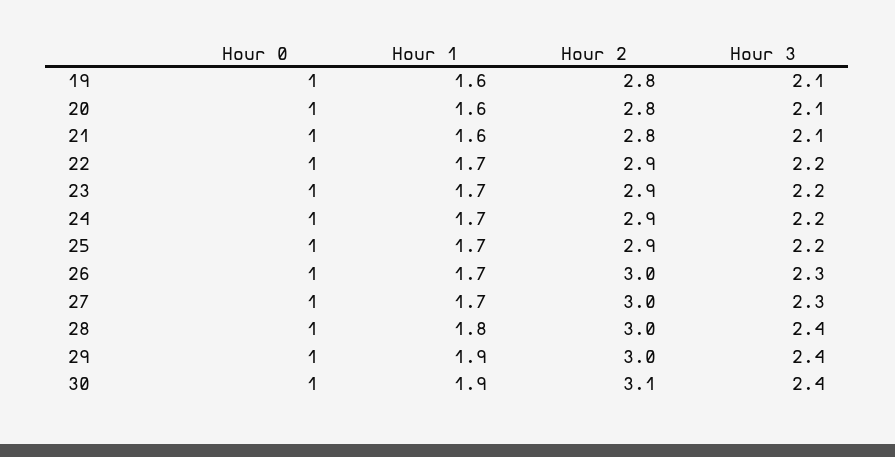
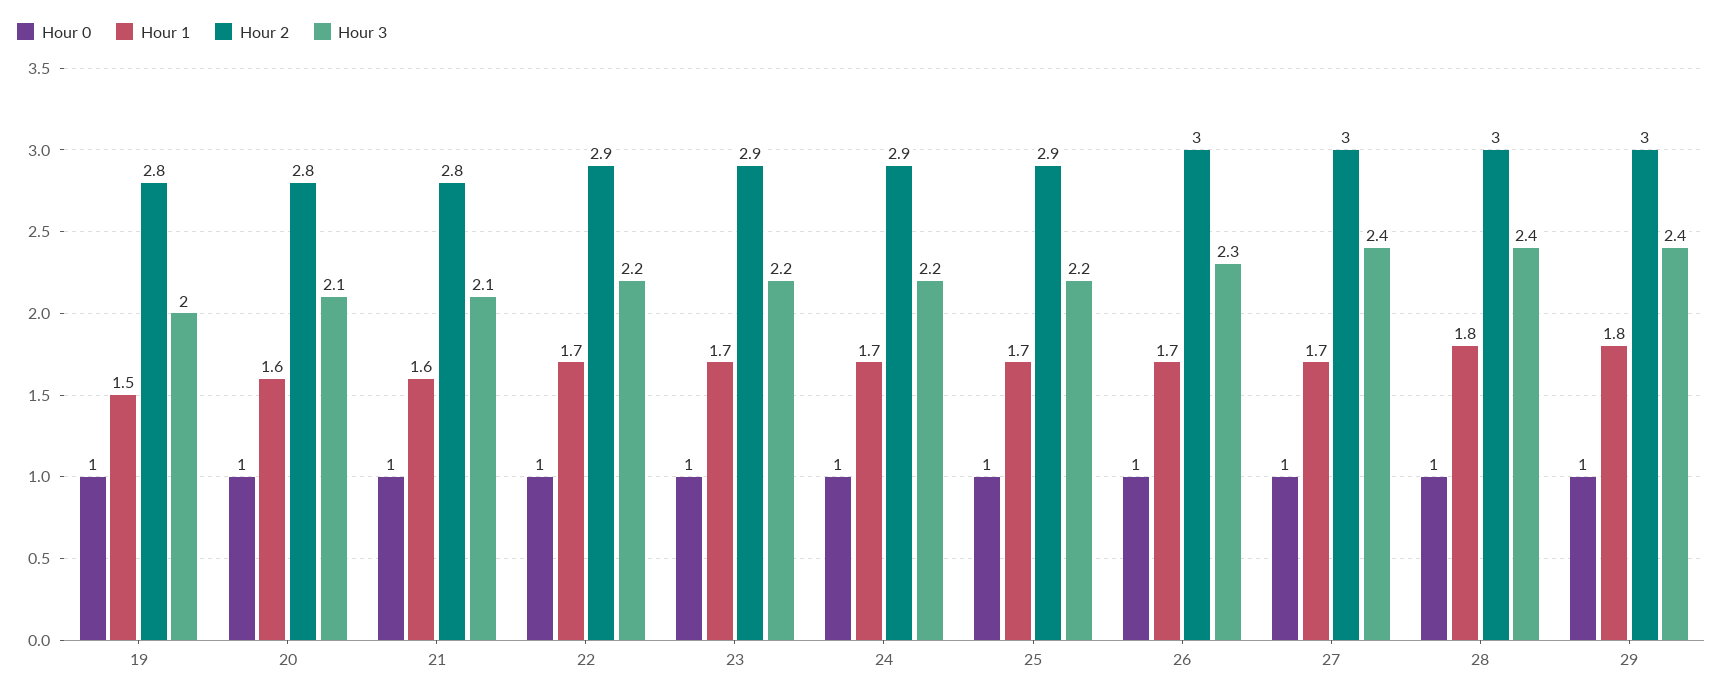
Hour 1, 19: 1.6 -> 1.5
Hour 3, 19: 2.1 -> 2
Hour 3, 27: 2.3 -> 2.4
Hour 1, 29: 1.9 -> 1.8
Hour 0, 30: 1 -> none
Hour 1, 30: 1.9 -> none
Hour 2, 30: 3.1 -> none
Hour 3, 30: 2.4 -> none

